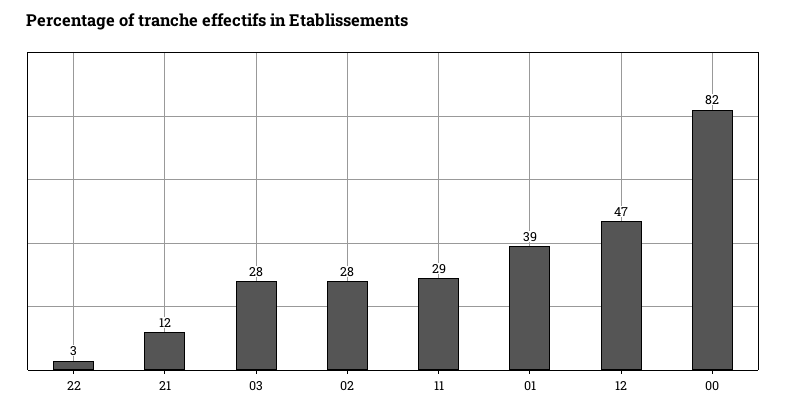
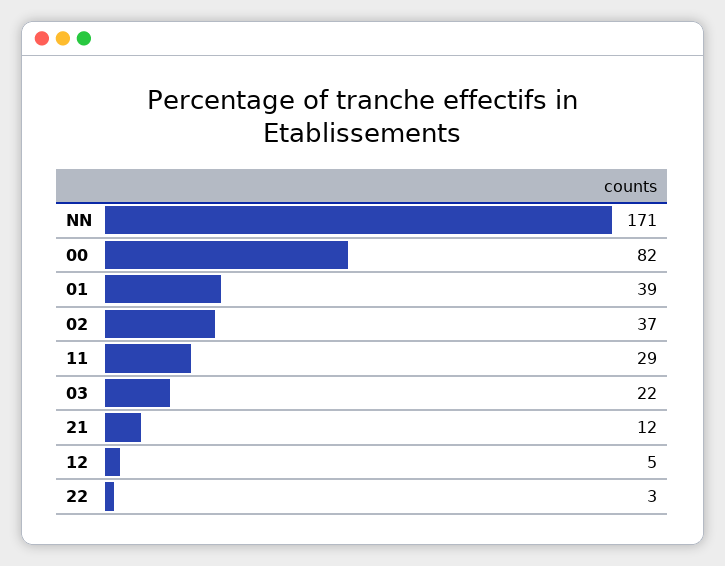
03: 28 -> 22
02: 28 -> 37
12: 47 -> 5
NN: none -> 171

